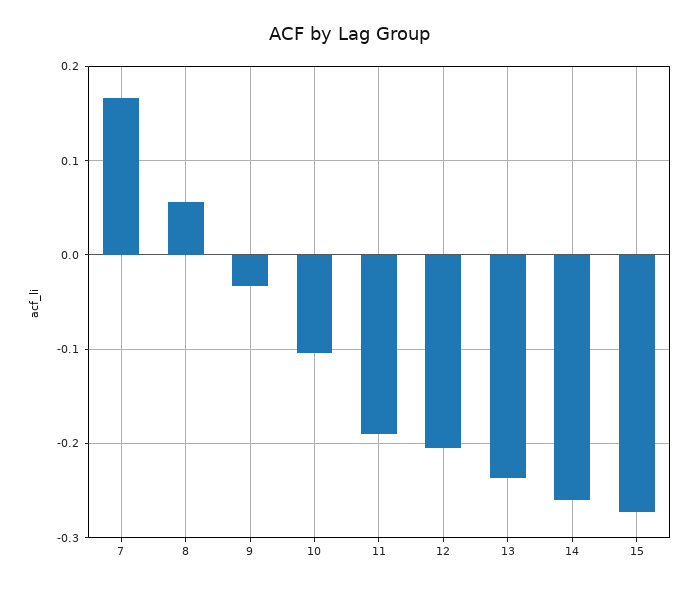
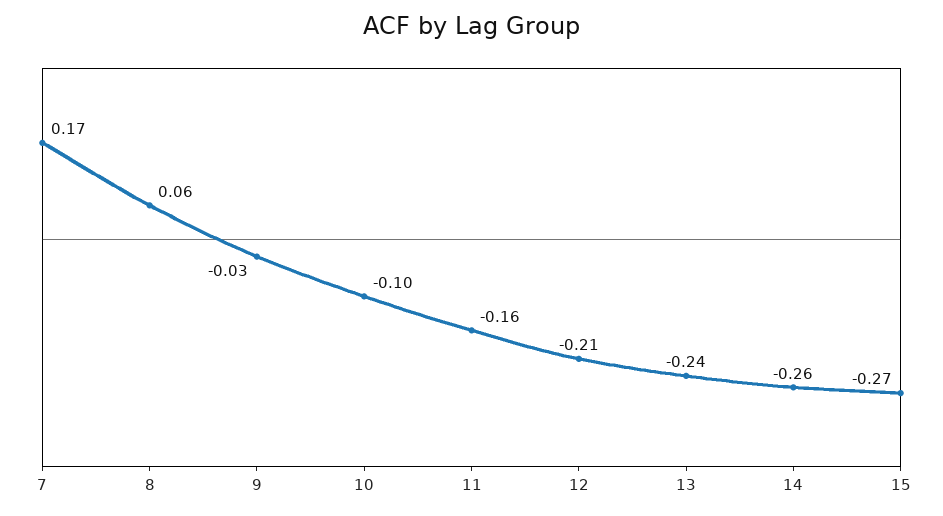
11: -0.19 -> -0.16

